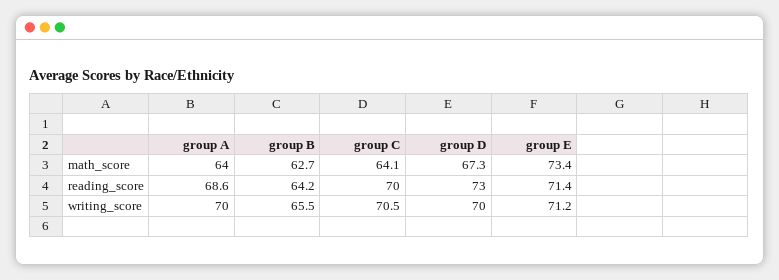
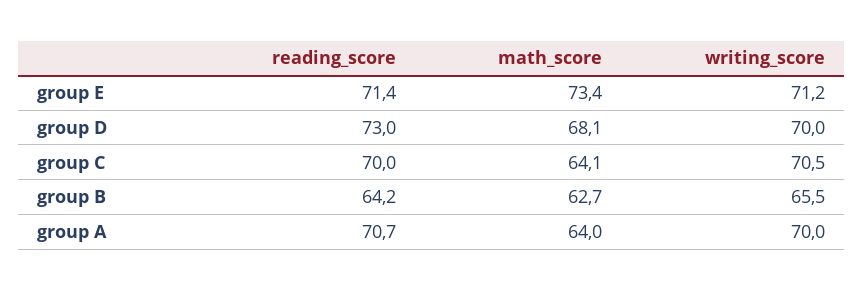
group D, math_score: 67.3 -> 68.1
group A, reading_score: 68.6 -> 70.7

